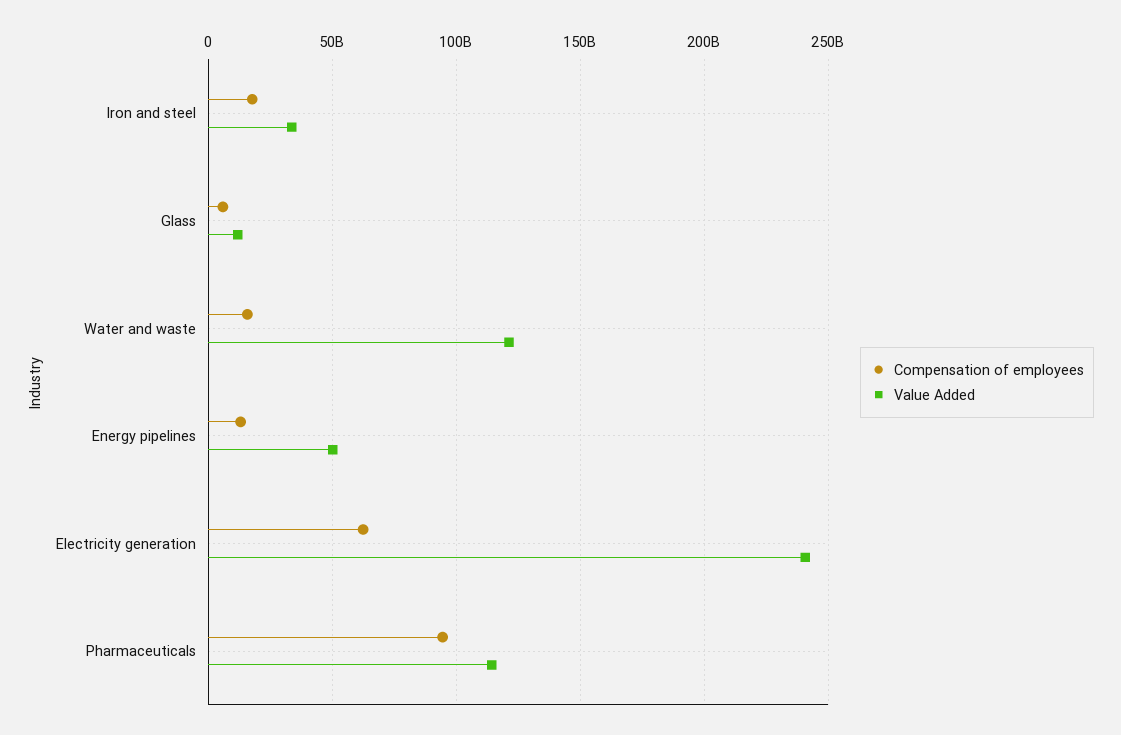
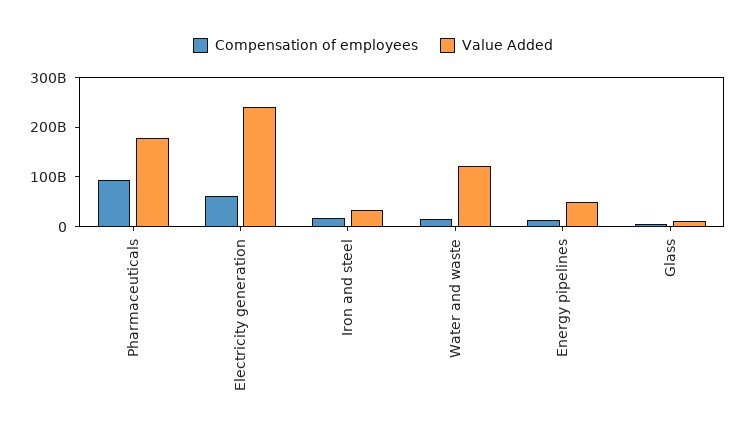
Value Added, Pharmaceuticals: 115000000000 -> 180000000000

